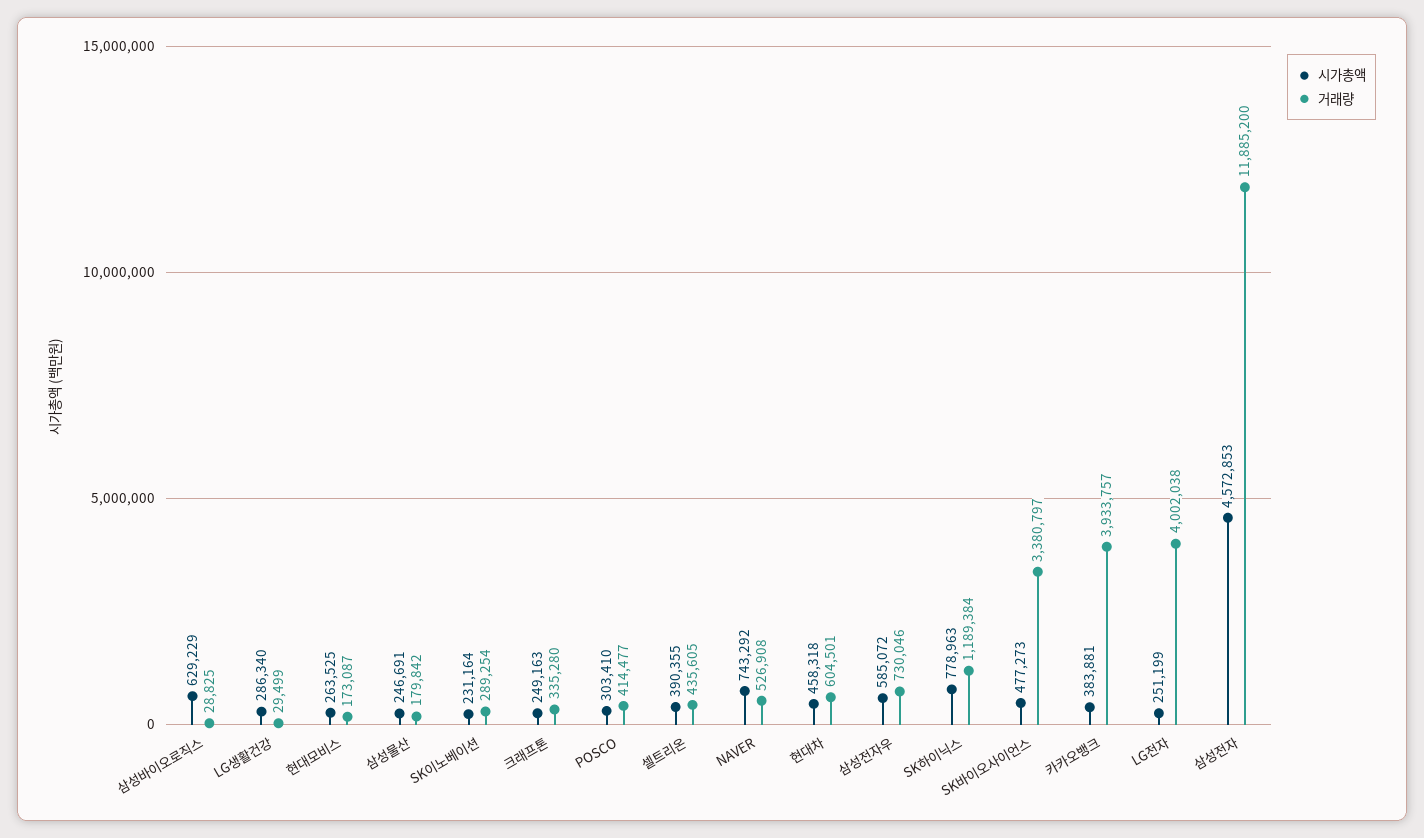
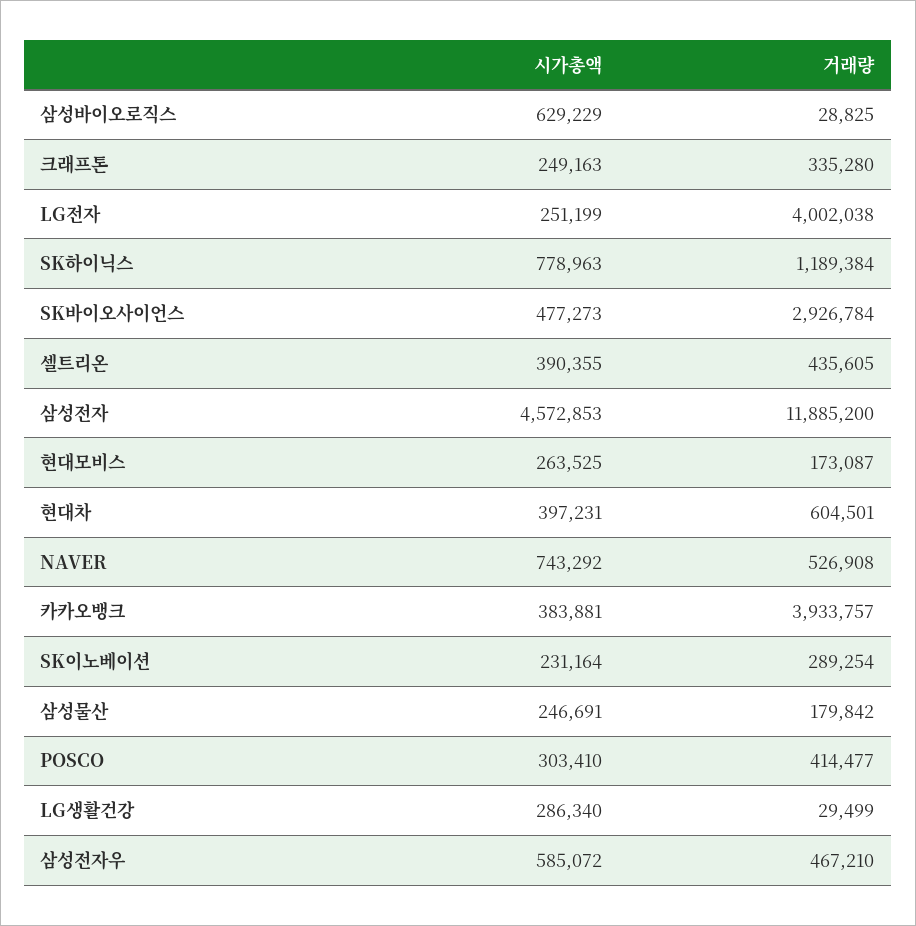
시가총액, 현대차: 458318 -> 397231
거래량, 삼성전자우: 730046 -> 467210
거래량, SK바이오사이언스: 3380797 -> 2926784

